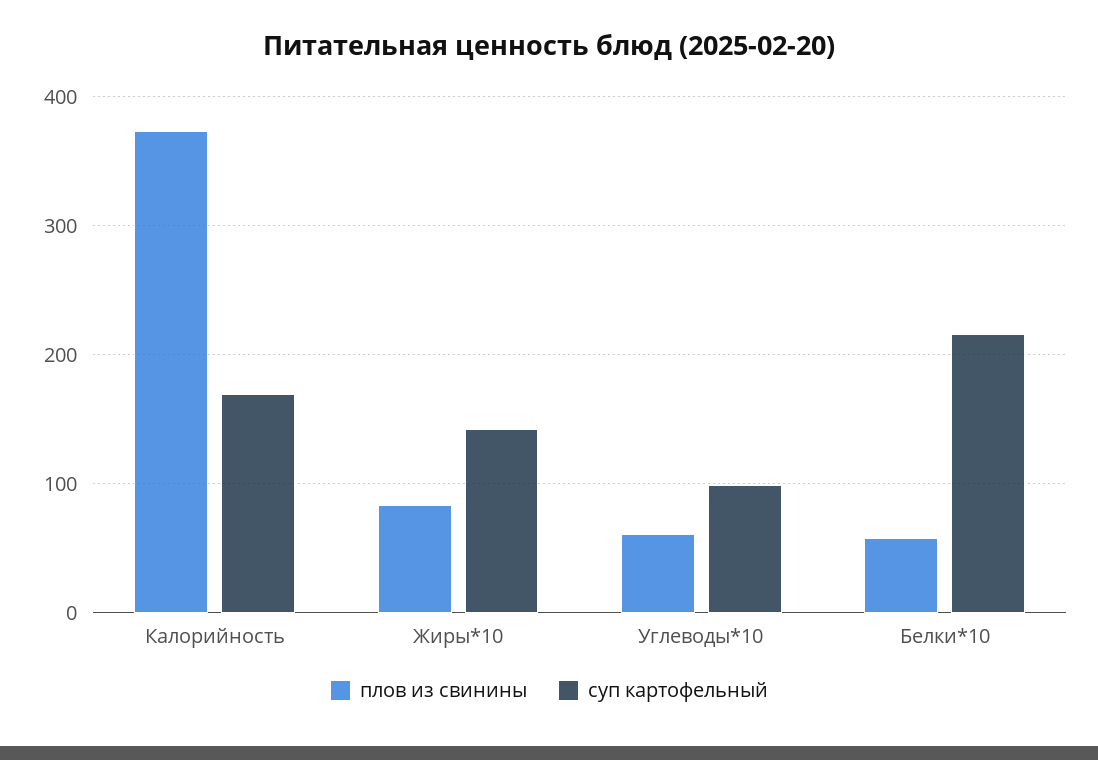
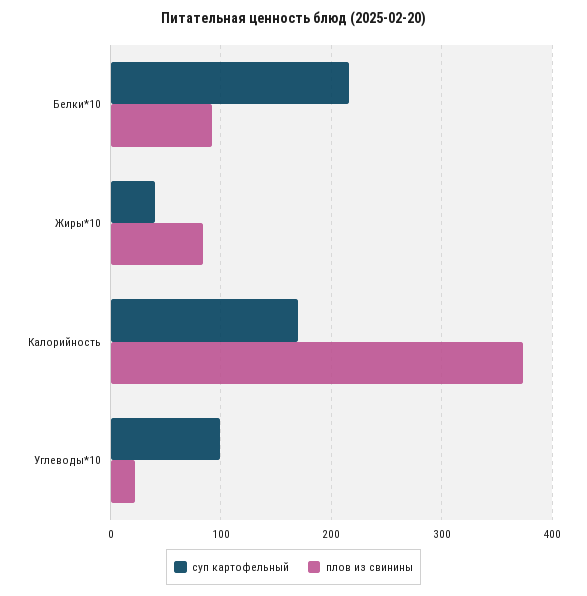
суп картофельный, Жиры*10: 140 -> 40
плов из свинины, Углеводы*10: 60 -> 20
плов из свинины, Белки*10: 60 -> 90

